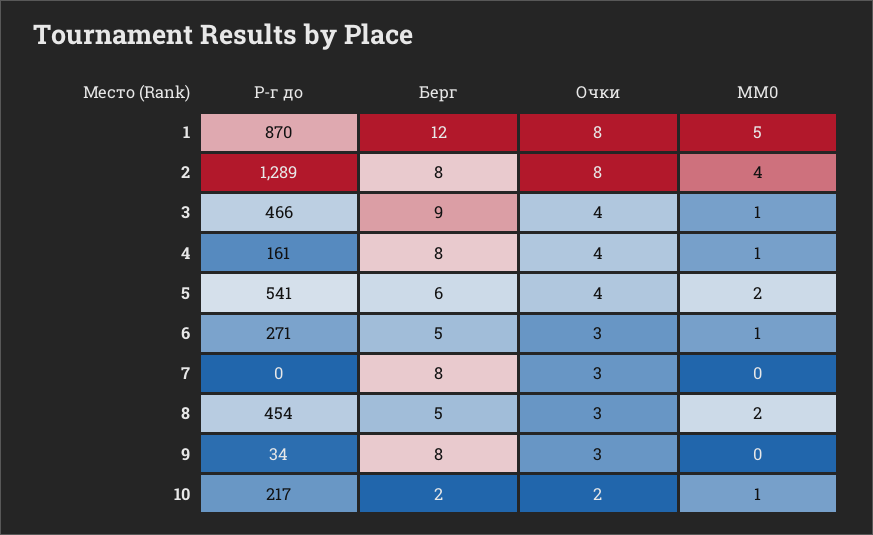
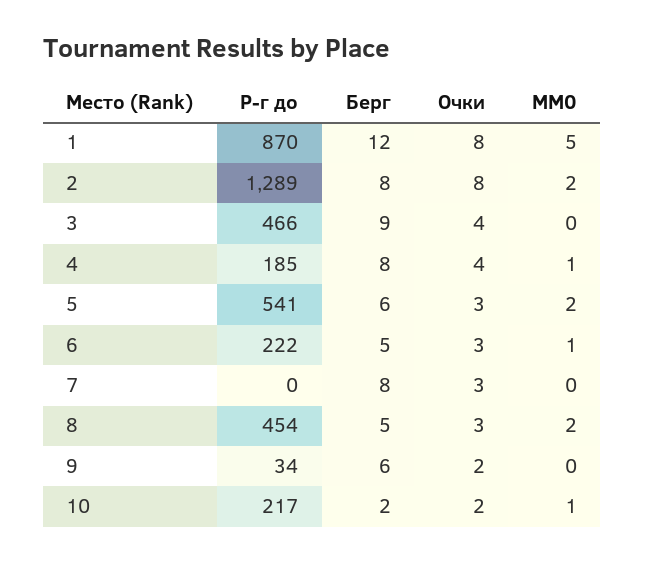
MM0, 2: 4 -> 2
MM0, 3: 1 -> 0
Р-г до, 4: 161 -> 185
Очки, 5: 4 -> 3
Р-г до, 6: 271 -> 222
Берг, 9: 8 -> 6
Очки, 9: 3 -> 2

